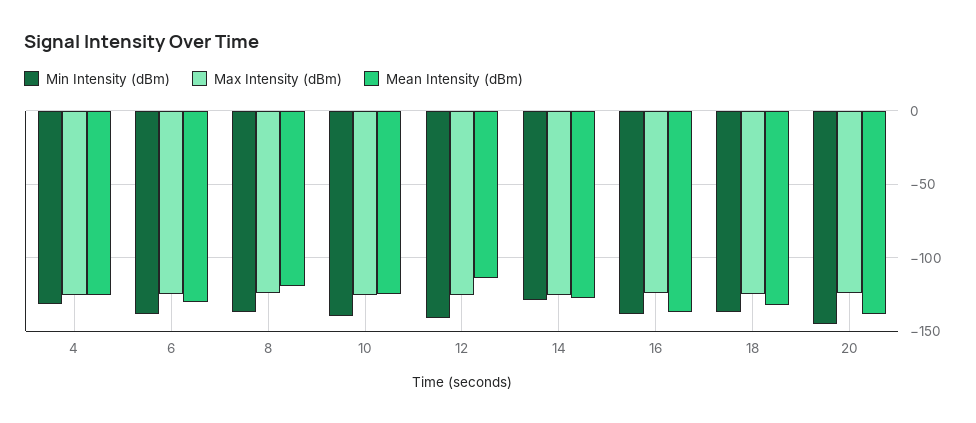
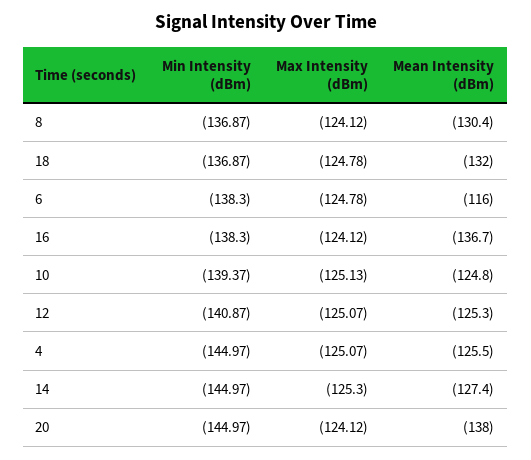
Min Intensity (dBm), 4: -130 -> -144.97
Mean Intensity (dBm), 6: -130 -> -116
Mean Intensity (dBm), 8: -120 -> -130.4
Mean Intensity (dBm), 12: -115 -> -125.3
Min Intensity (dBm), 14: -130 -> -144.97

